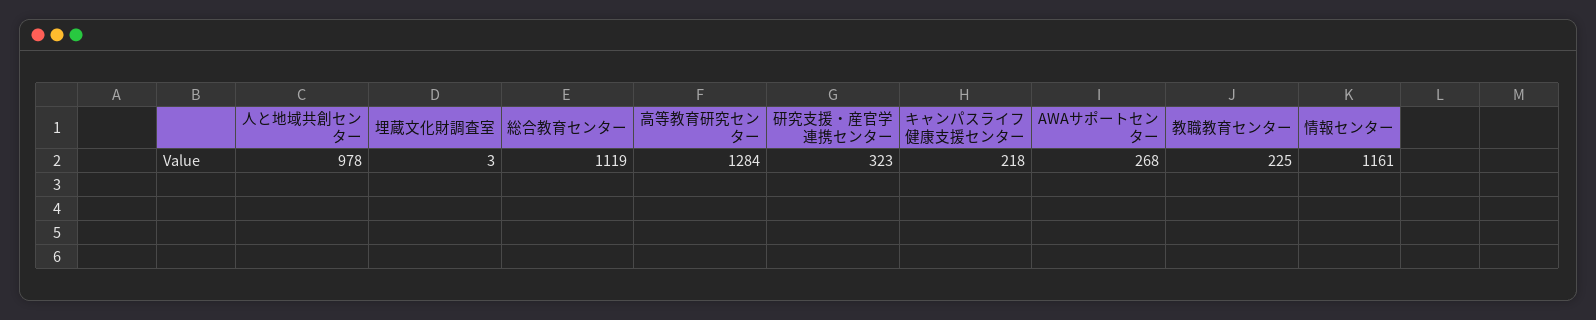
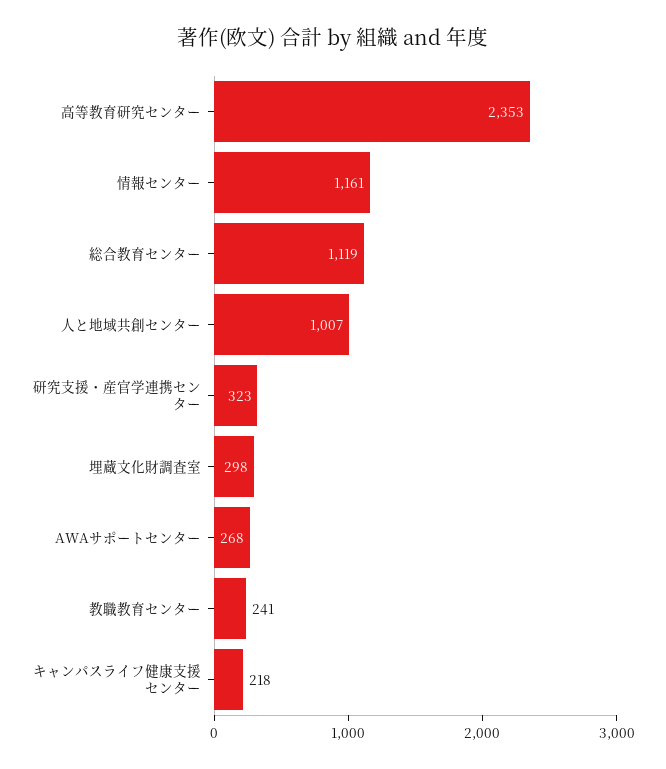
人と地域共創センター: 978 -> 1007
埋蔵文化財調査室: 3 -> 298
高等教育研究センター: 1284 -> 2353
教職教育センター: 225 -> 241

